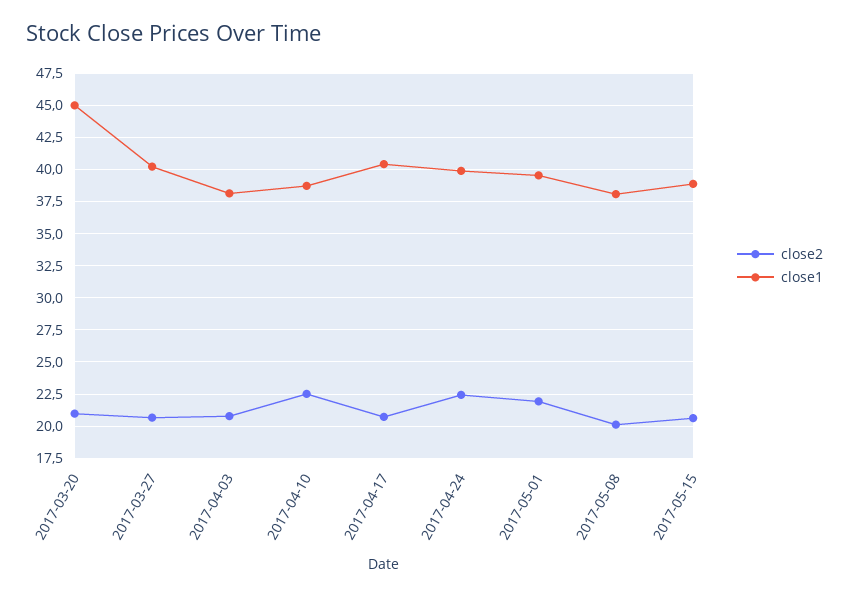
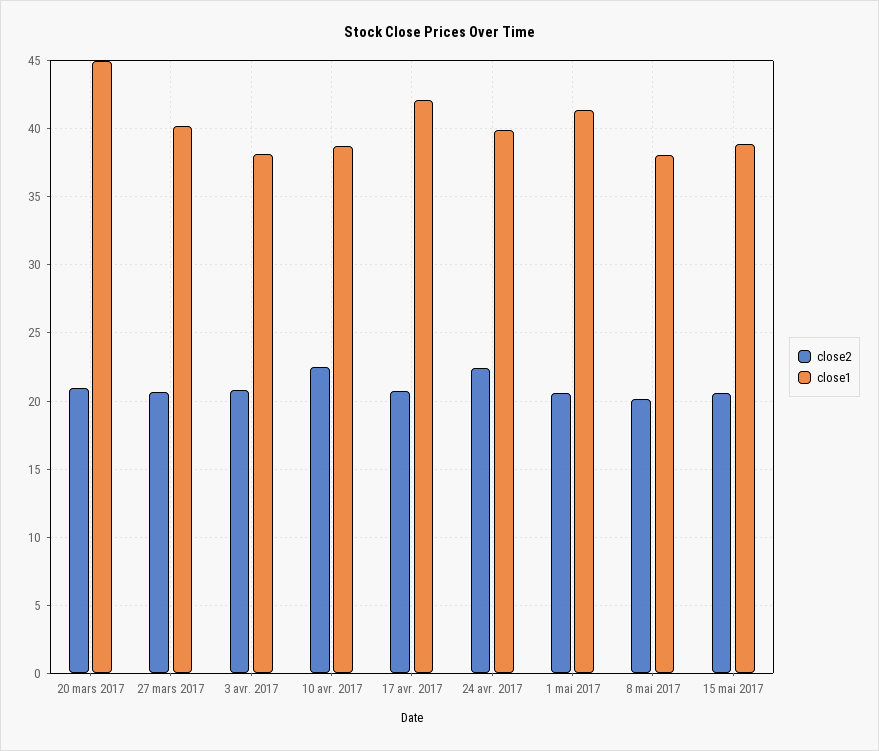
close1, 2017-04-17: 40.5 -> 42
close2, 2017-05-01: 22 -> 20.5
close1, 2017-05-01: 39.5 -> 41.5

